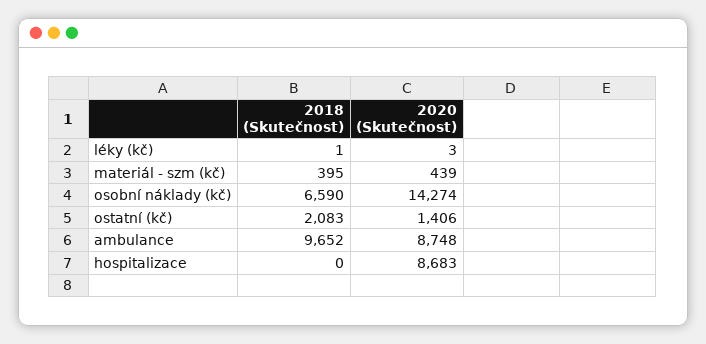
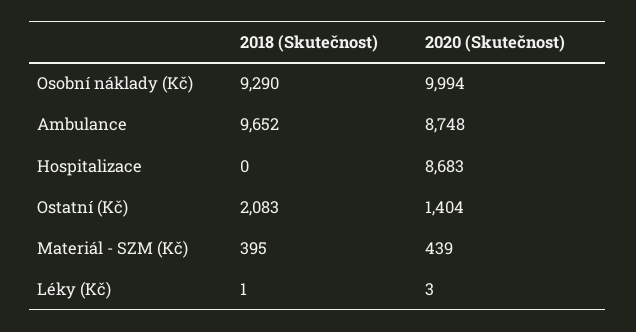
2018 (Skutečnost), osobní náklady (kč): 6590 -> 9290
2020 (Skutečnost), osobní náklady (kč): 14274 -> 9994
2020 (Skutečnost), ostatní (kč): 1406 -> 1404

